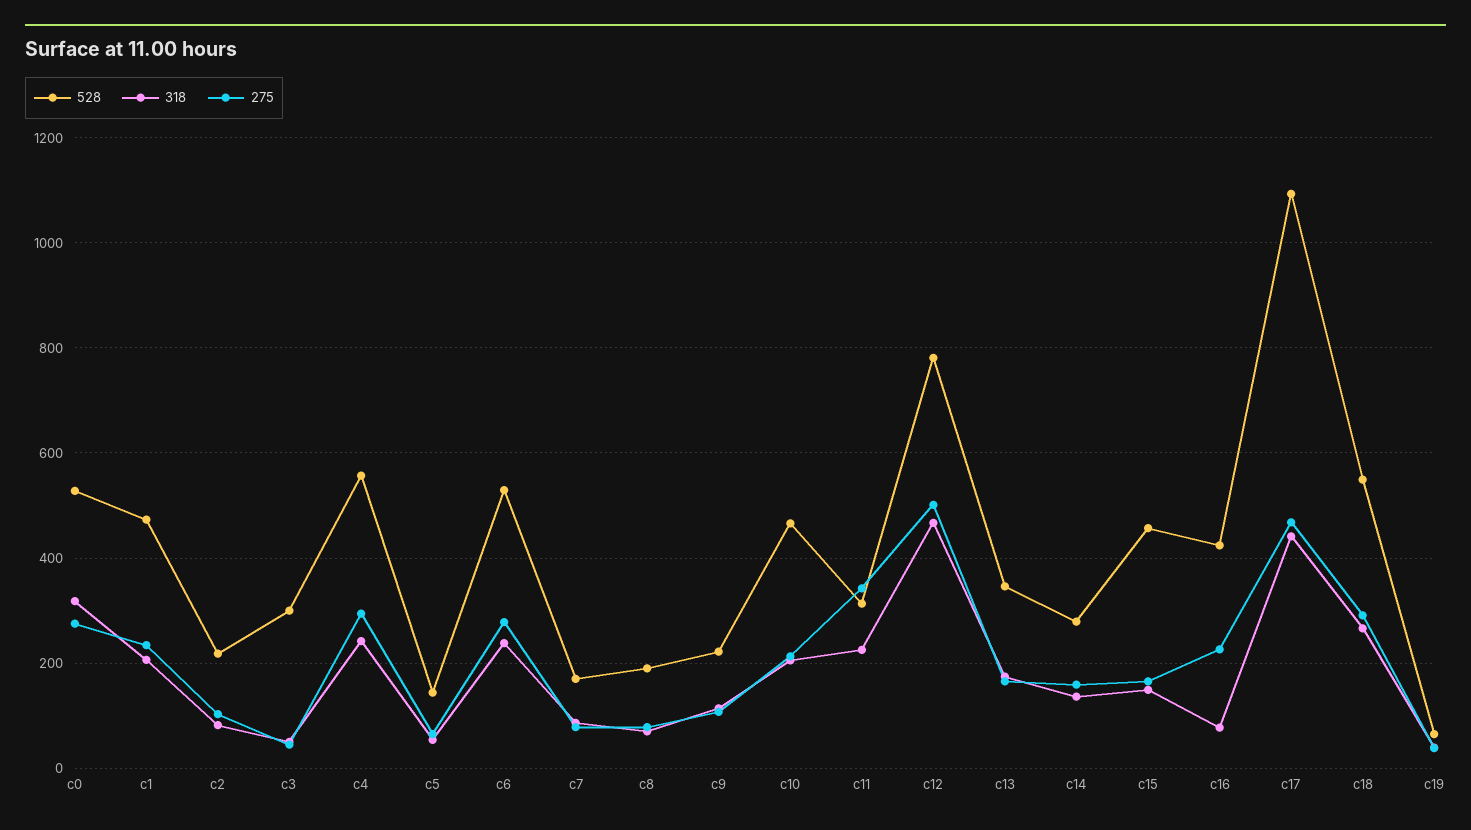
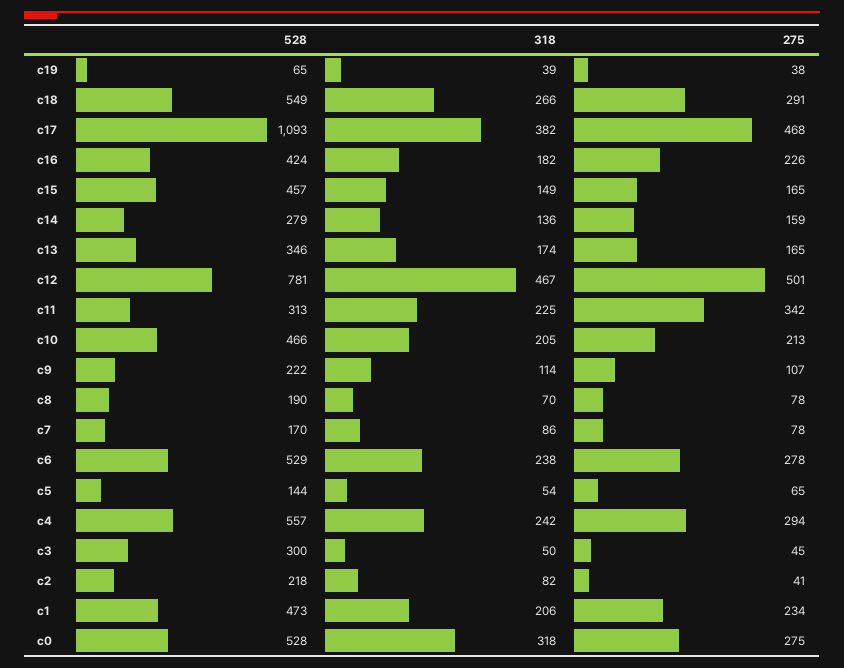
275, c2: 100 -> 41
318, c16: 80 -> 182
318, c17: 440 -> 382

